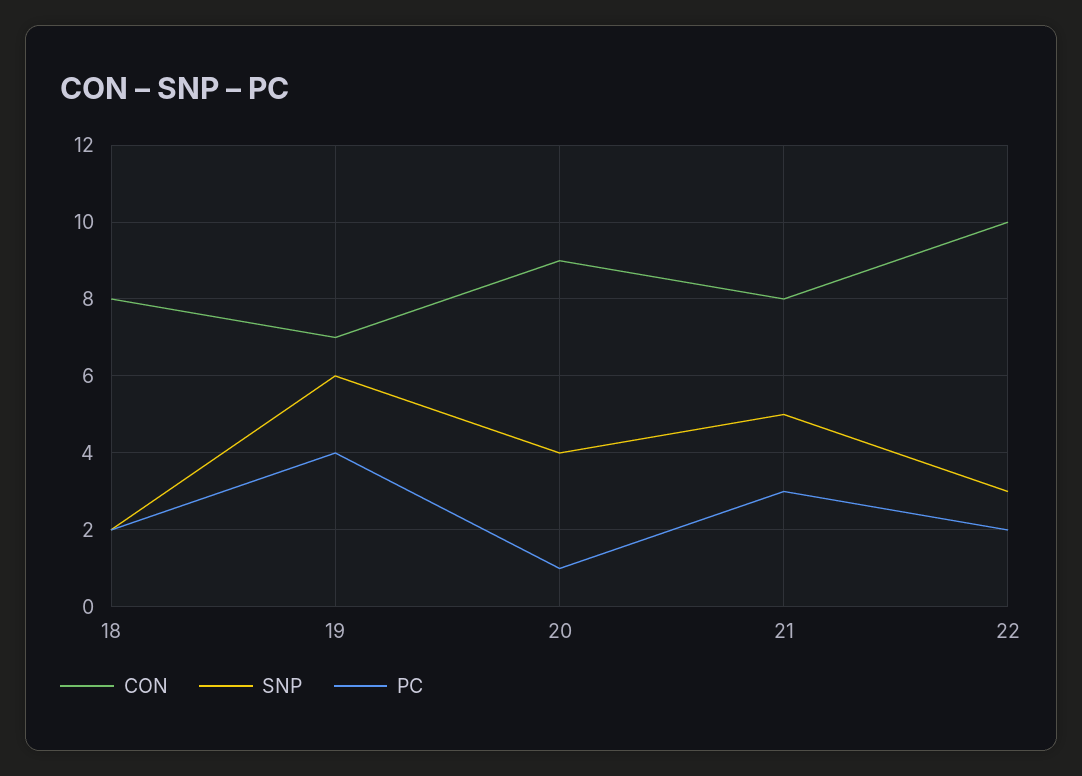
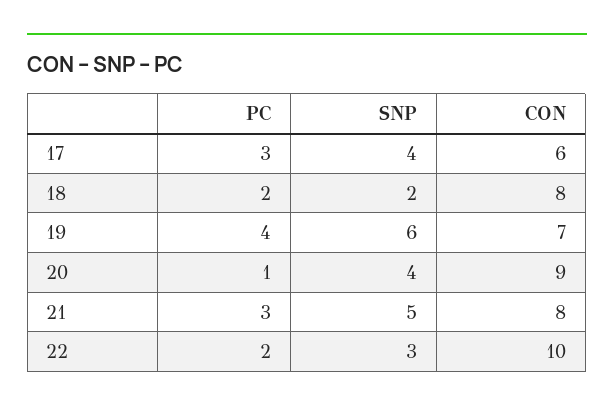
PC, 17: none -> 3
SNP, 17: none -> 4
CON, 17: none -> 6

